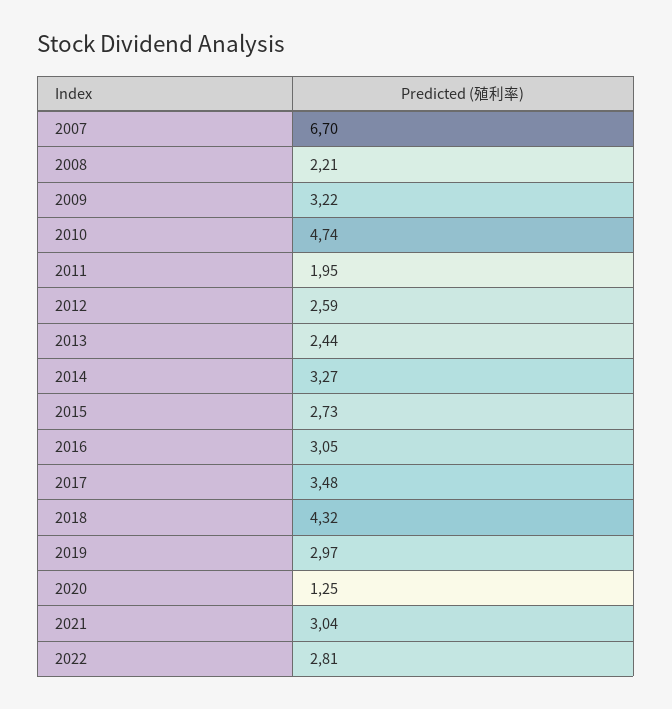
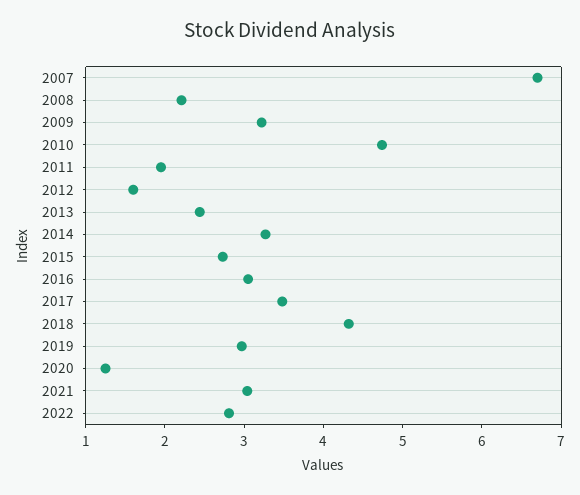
2012: 2.59 -> 1.6

